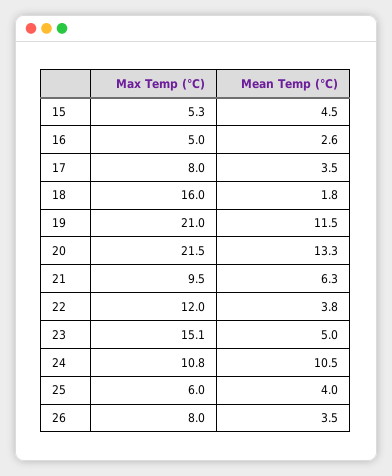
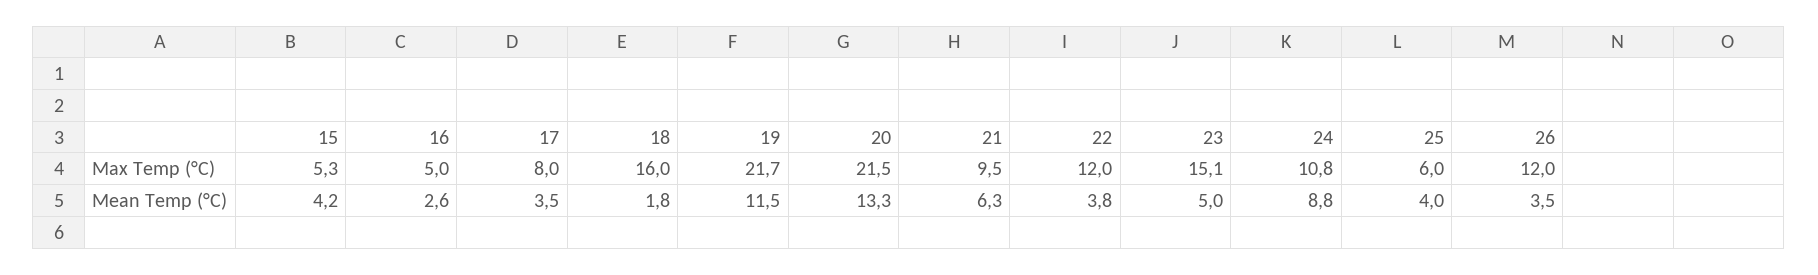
Mean Temp (°C), 15: 4.5 -> 4.2
Max Temp (°C), 19: 21 -> 21.7
Mean Temp (°C), 24: 10.5 -> 8.8
Max Temp (°C), 26: 8 -> 12

